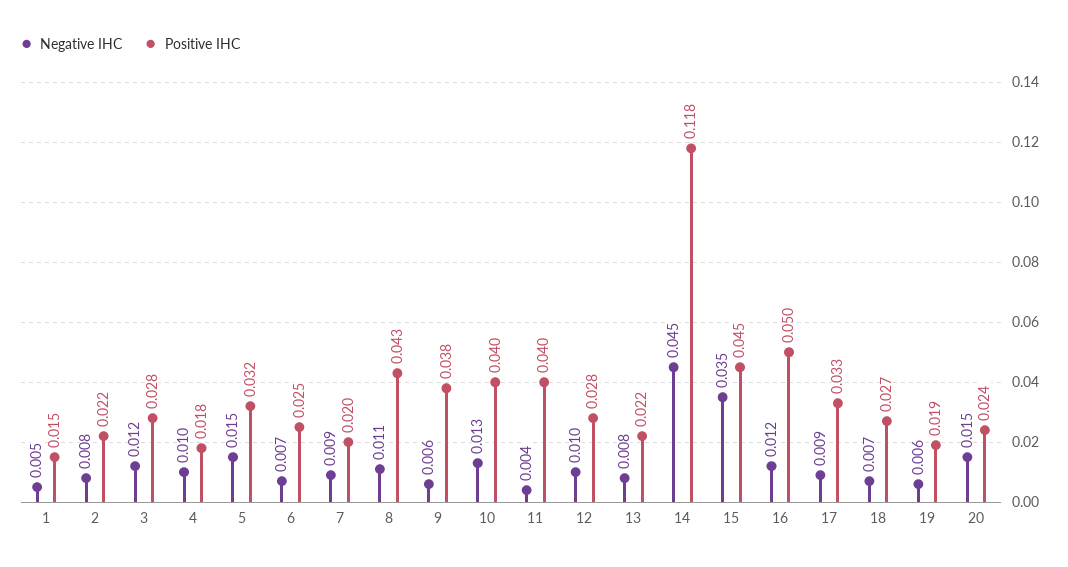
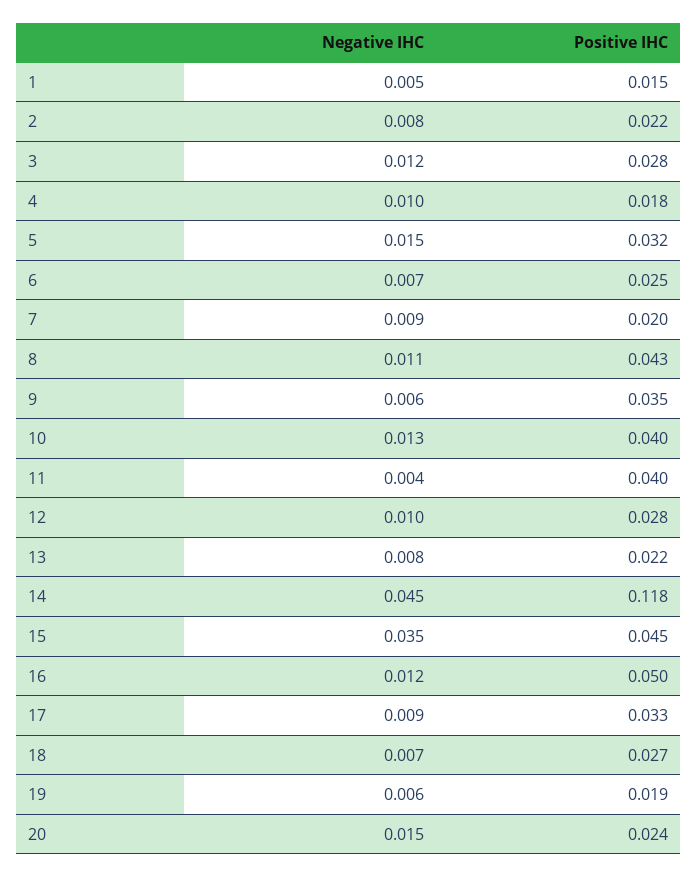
Positive IHC, 9: 0.038 -> 0.035

